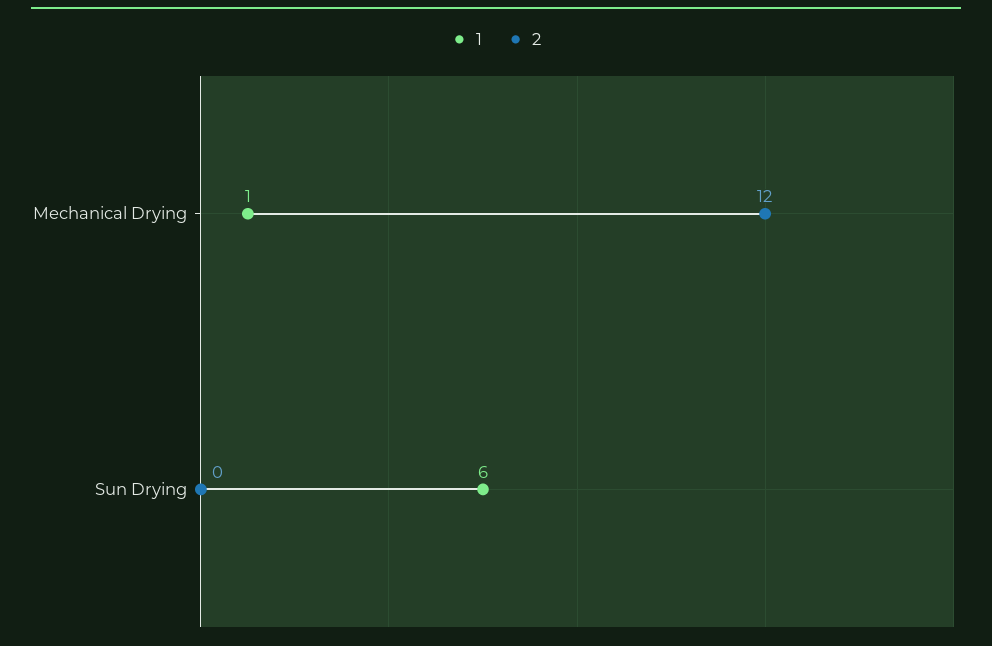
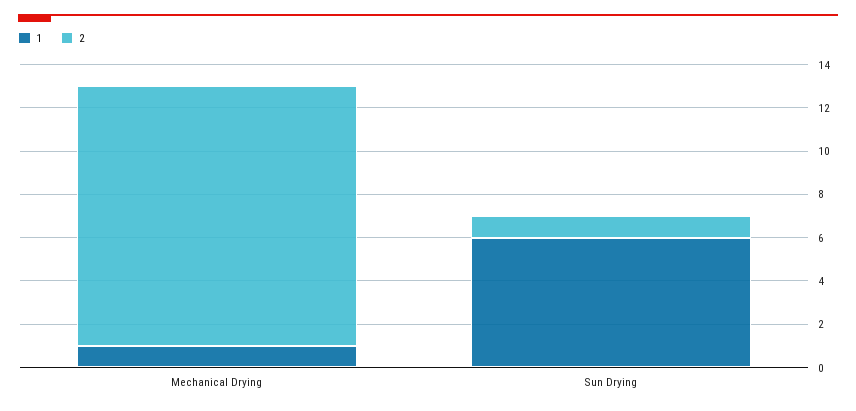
2, Sun Drying: 0 -> 1

